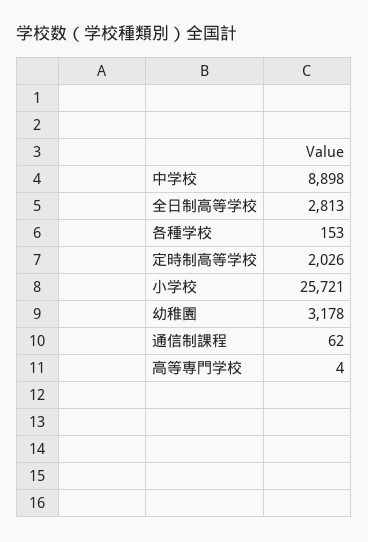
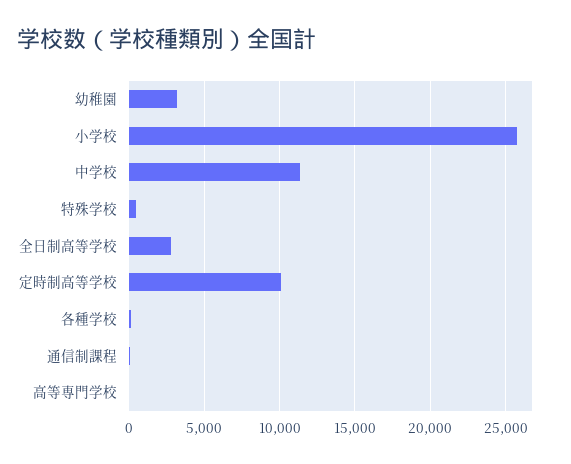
中学校: 8898 -> 11500
定時制高等学校: 2026 -> 10000
特殊学校: none -> 500

